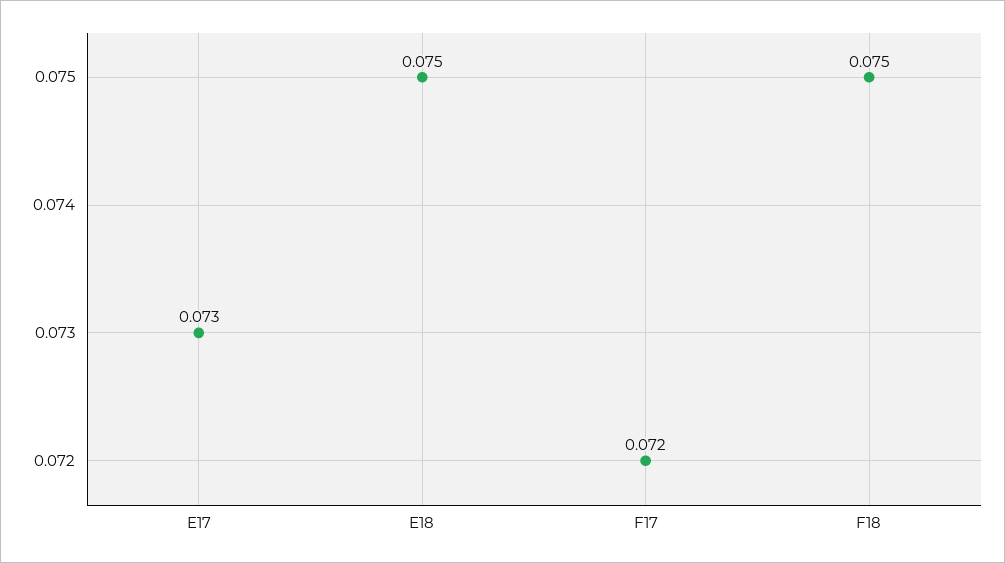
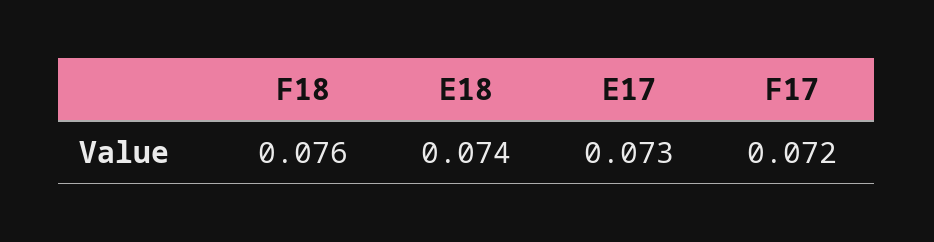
E18: 0.075 -> 0.074
F18: 0.075 -> 0.076

